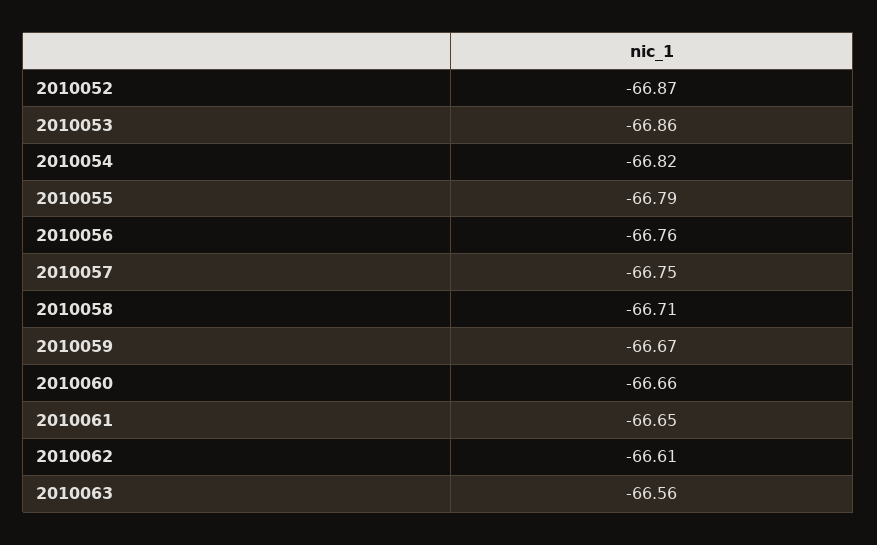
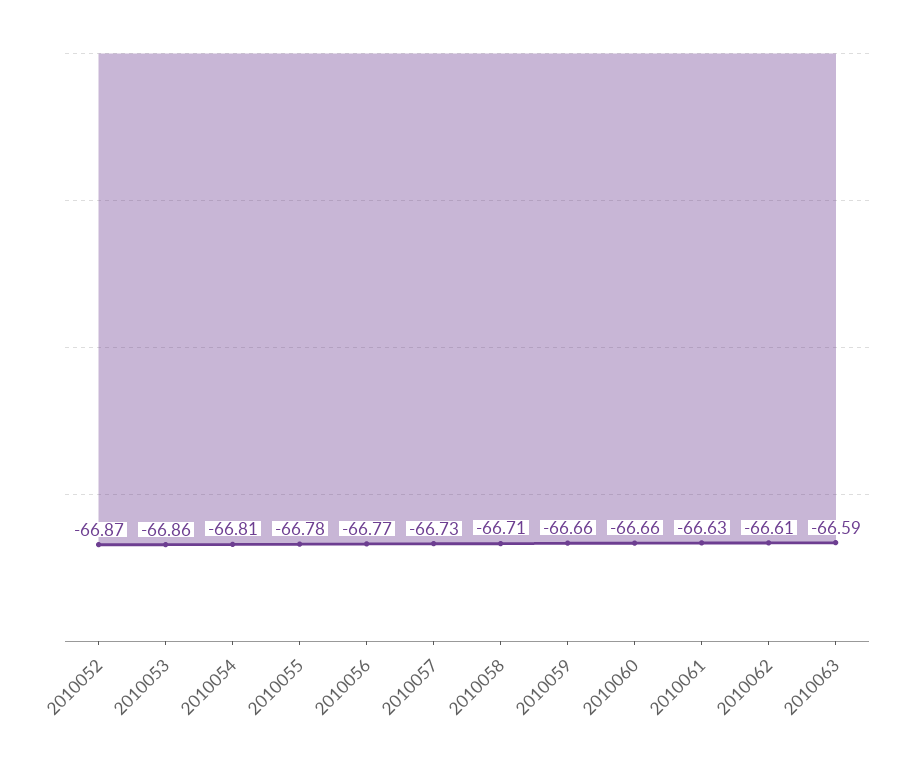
2010054: -66.82 -> -66.81
2010055: -66.79 -> -66.78
2010056: -66.76 -> -66.77
2010057: -66.75 -> -66.73
2010059: -66.67 -> -66.66
2010061: -66.65 -> -66.63
2010063: -66.56 -> -66.59

